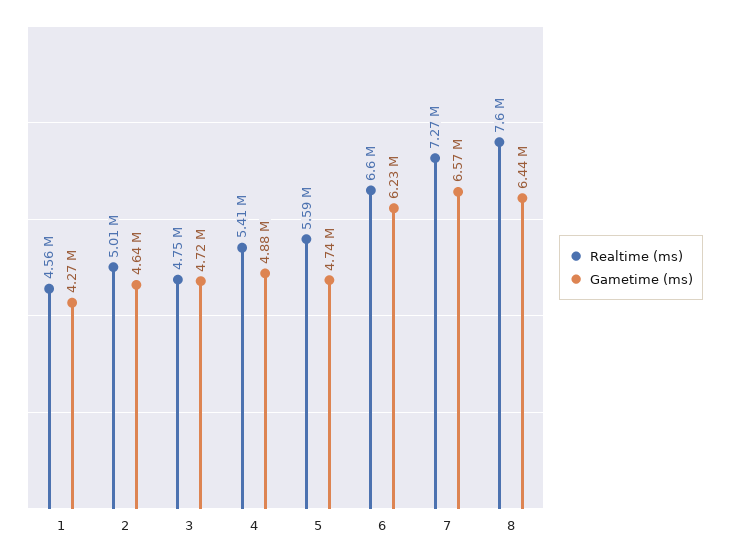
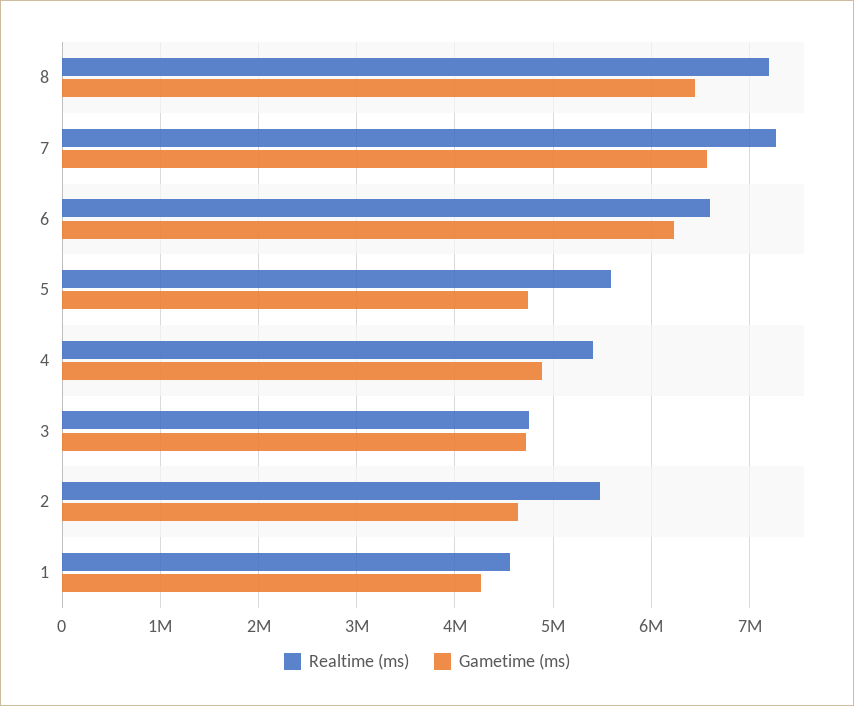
Realtime (ms), 2: 5010000 -> 5500000
Realtime (ms), 8: 7600000 -> 7200000

